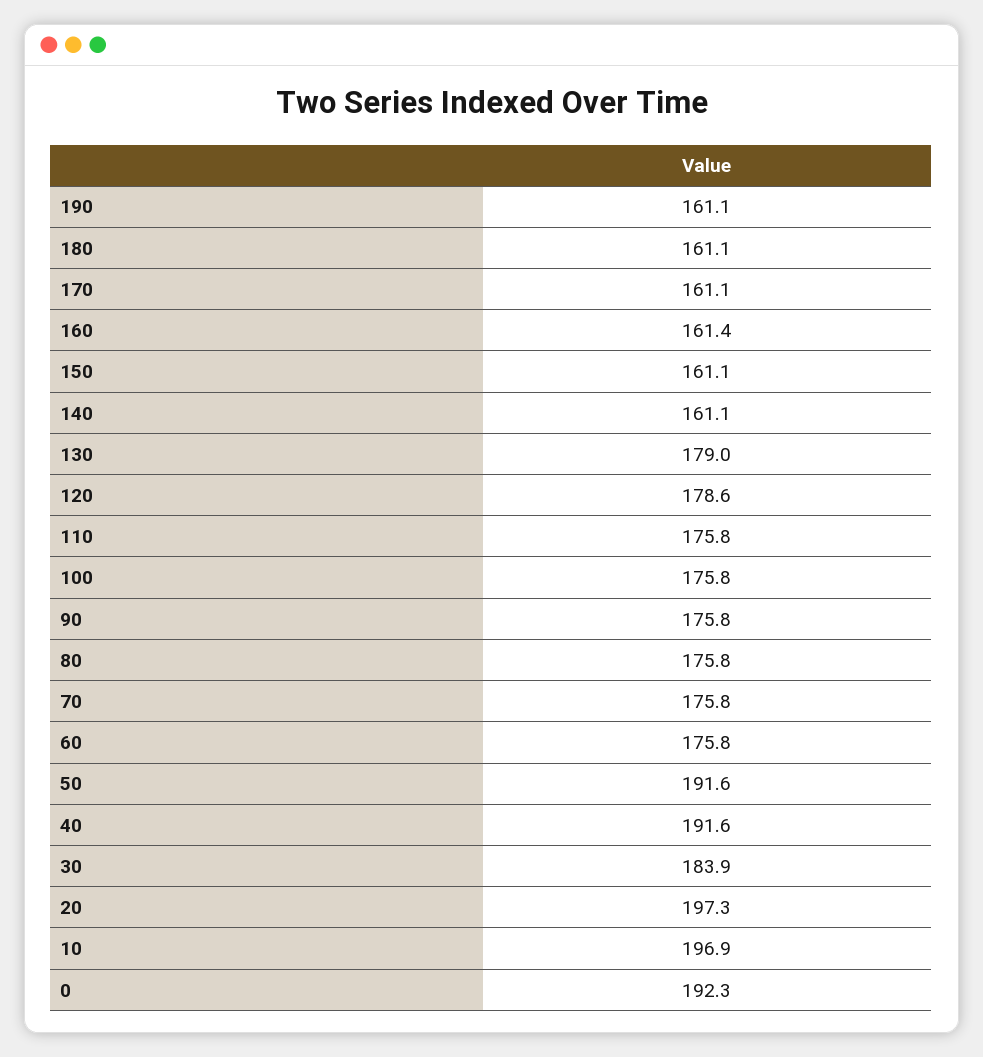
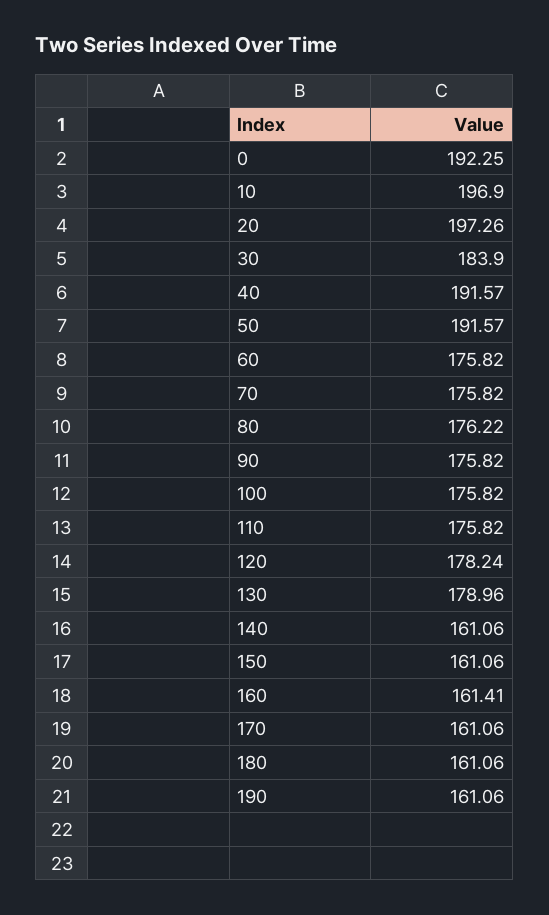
120: 178.6 -> 178.24
80: 175.8 -> 176.22

